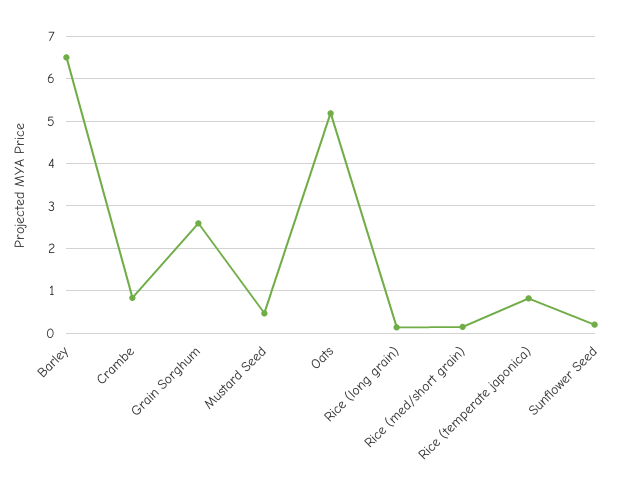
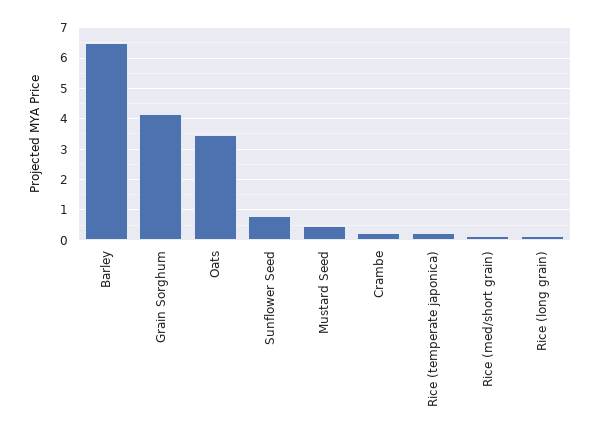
Crambe: 0.8 -> 0.2
Grain Sorghum: 2.6 -> 4.2
Oats: 5.2 -> 3.4
Rice (temperate japonica): 0.8 -> 0.2
Sunflower Seed: 0.2 -> 0.8

